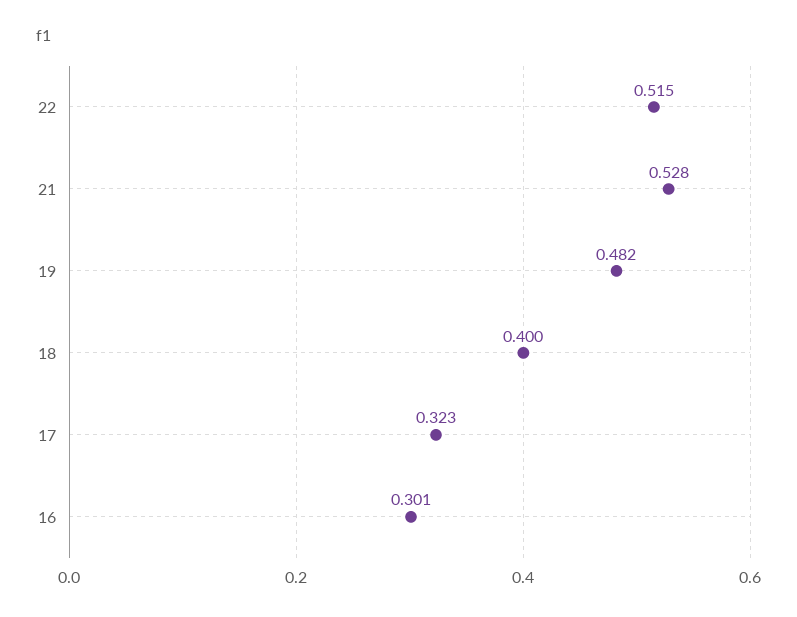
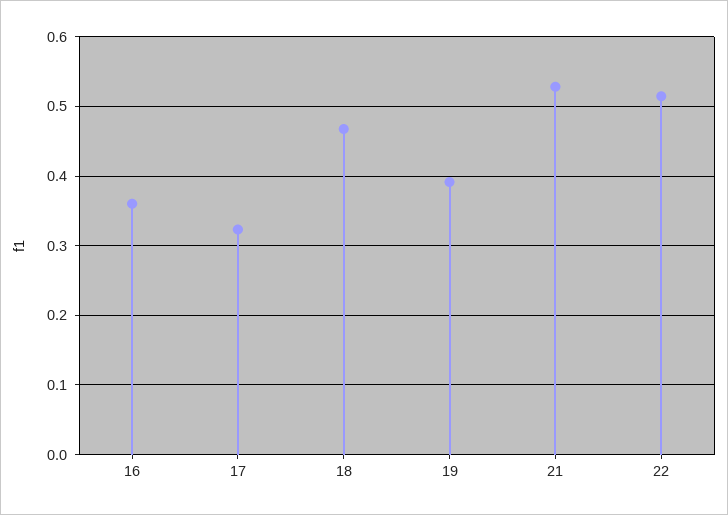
19: 0.482 -> 0.39
18: 0.4 -> 0.47
16: 0.301 -> 0.36

